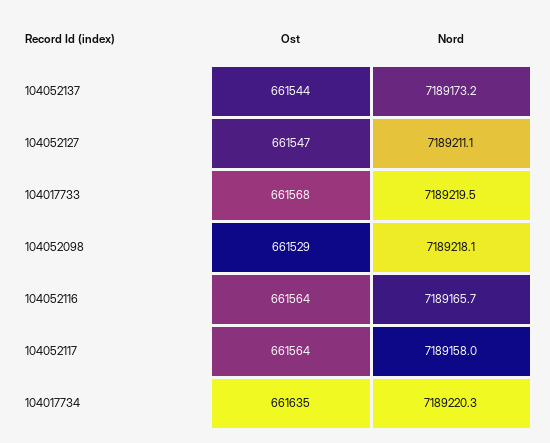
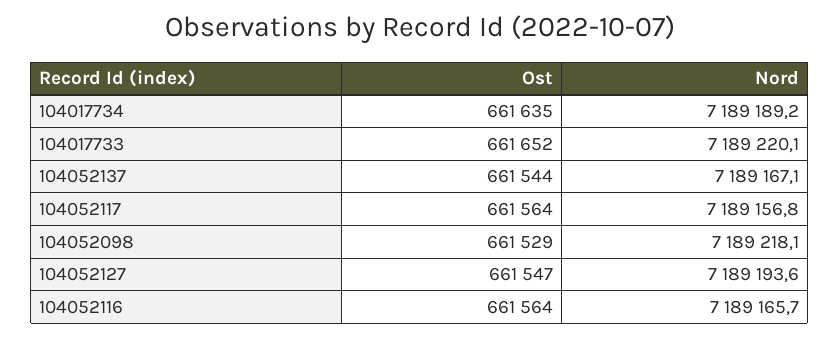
Nord, 104052137: 7189173.2 -> 7189167.1
Nord, 104052127: 7189211.1 -> 7189193.6
Ost, 104017733: 661568 -> 661652
Nord, 104017733: 7189219.5 -> 7189220.1
Nord, 104052117: 7189158 -> 7189156.8
Nord, 104017734: 7189220.3 -> 7189189.2

